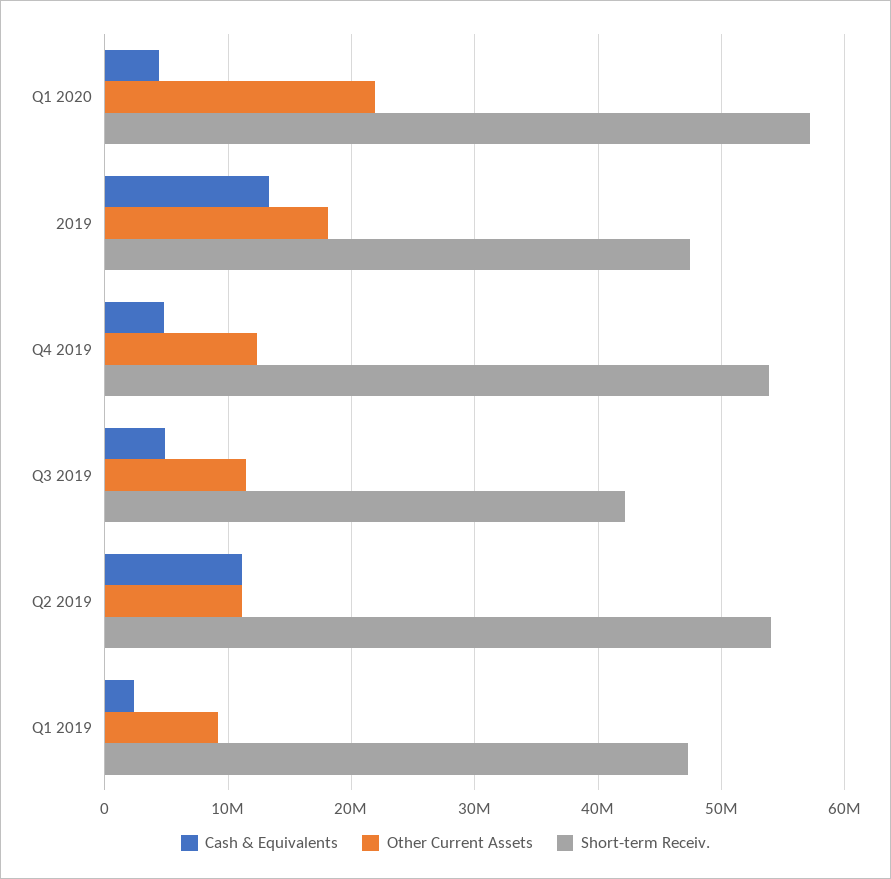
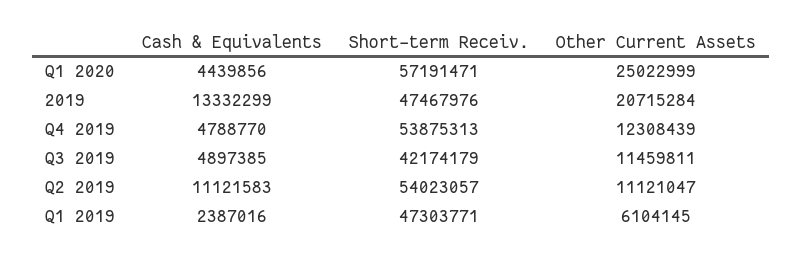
Other Current Assets, Q1 2020: 22000000 -> 25022999
Other Current Assets, 2019: 18000000 -> 20715284
Other Current Assets, Q1 2019: 9000000 -> 6104145

